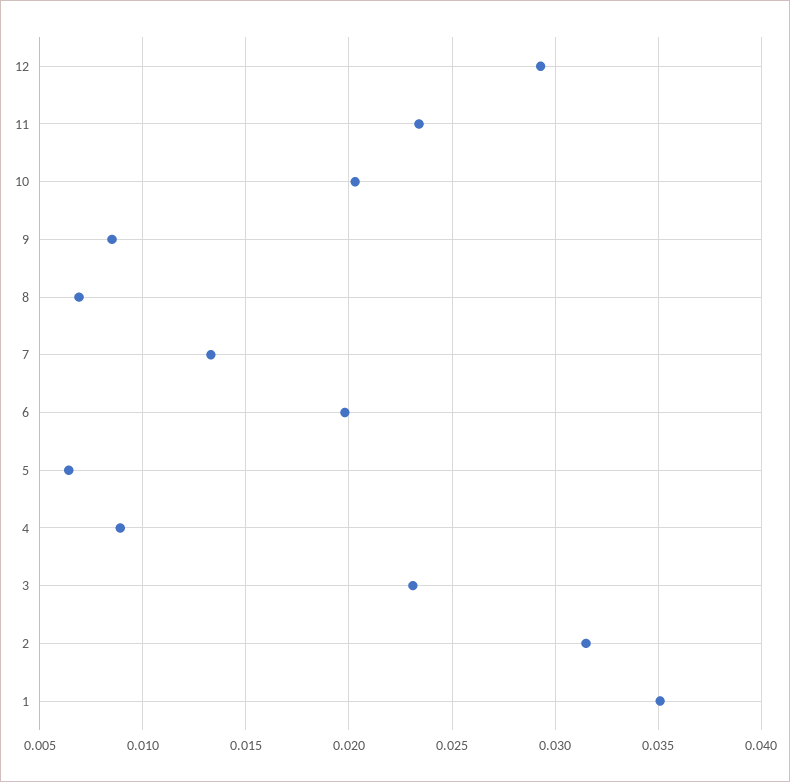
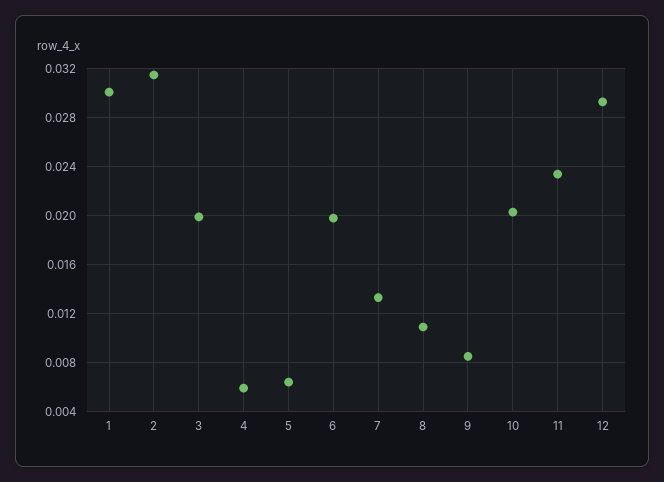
8: 0.007 -> 0.011
4: 0.009 -> 0.006
3: 0.023 -> 0.02
1: 0.035 -> 0.03

